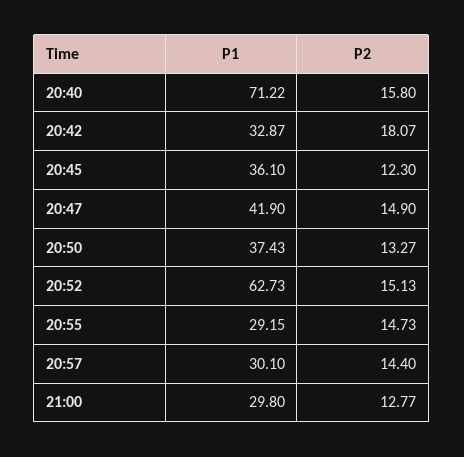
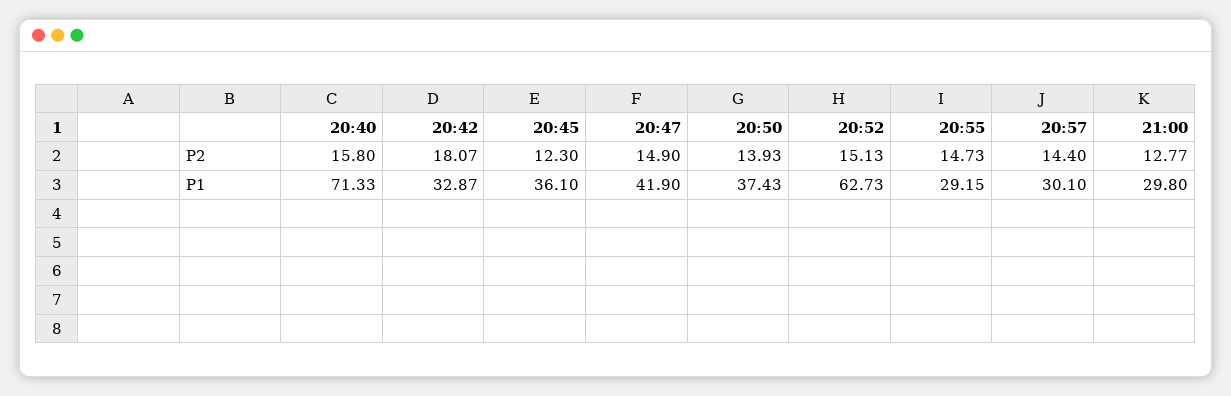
P1, 20:40: 71.22 -> 71.33
P2, 20:50: 13.27 -> 13.93

